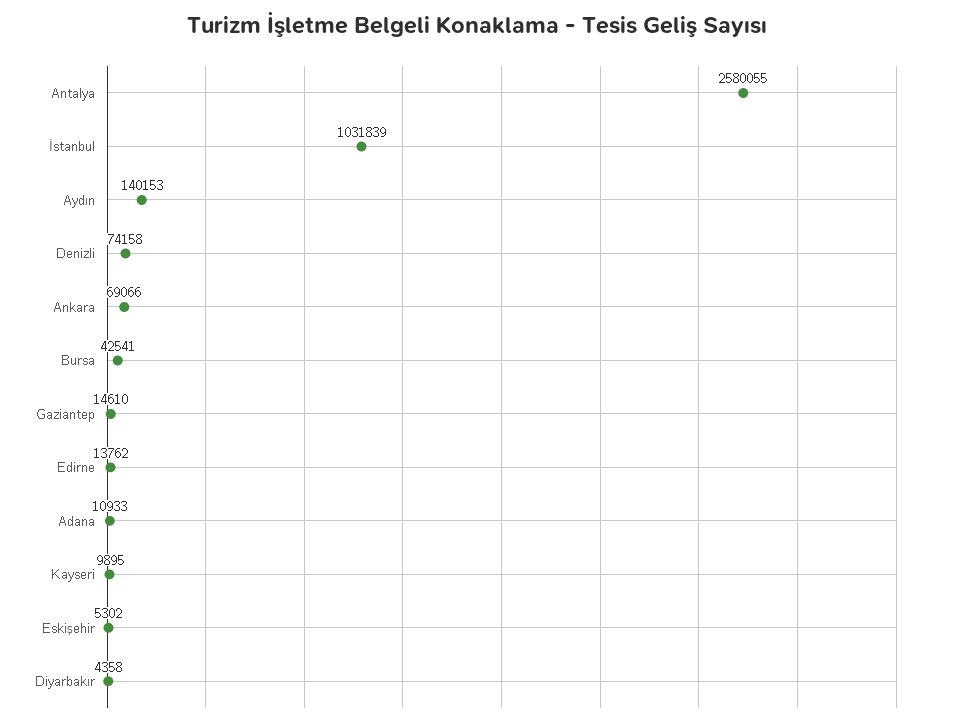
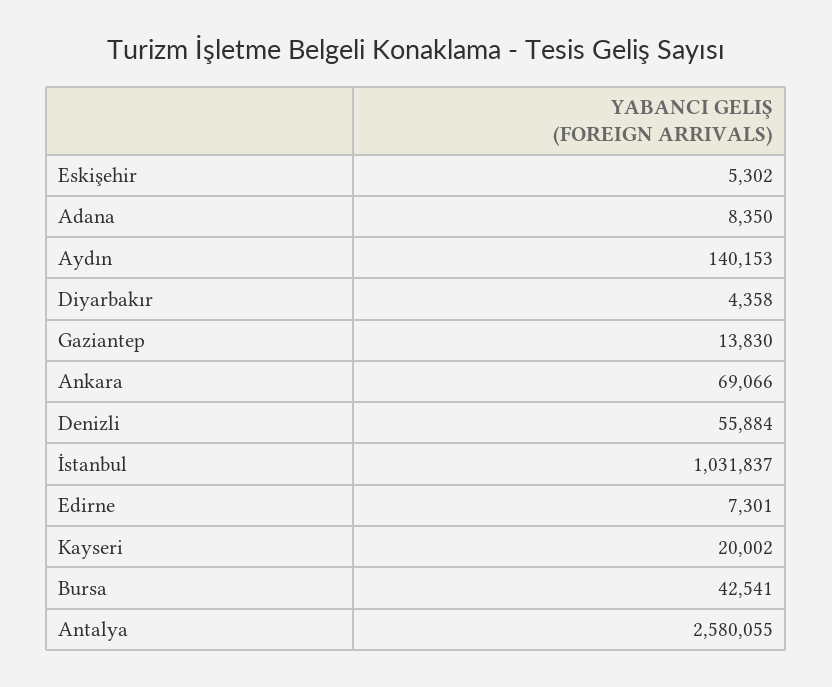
İstanbul: 1031839 -> 1031837
Denizli: 74158 -> 55884
Gaziantep: 14610 -> 13830
Edirne: 13762 -> 7301
Adana: 10933 -> 8350
Kayseri: 9895 -> 20002

